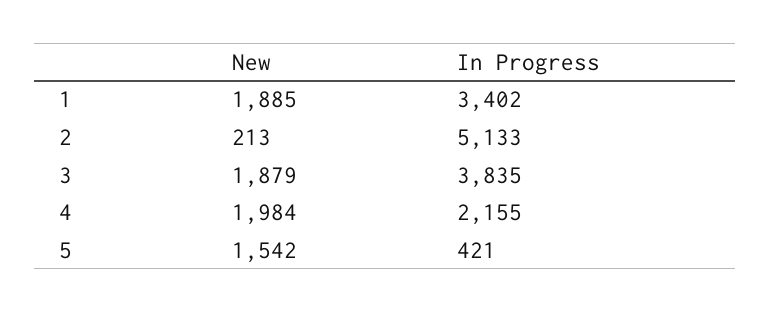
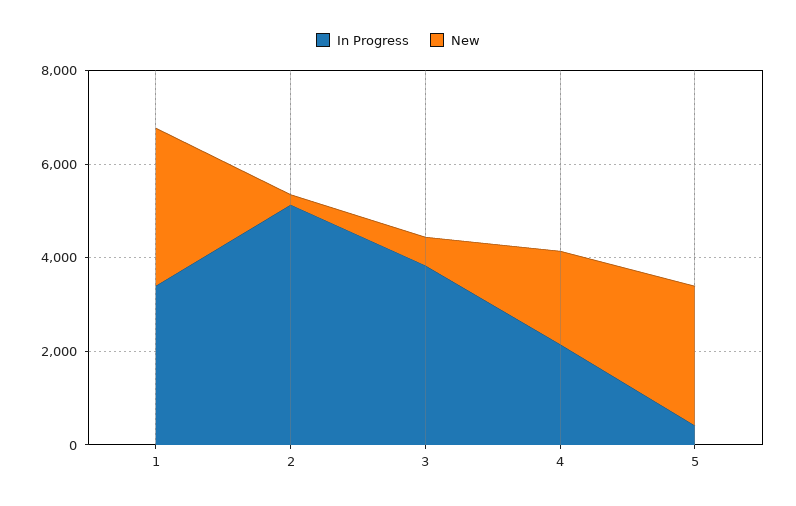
New, 1: 1885 -> 3500
New, 3: 1879 -> 500
New, 5: 1542 -> 3000

